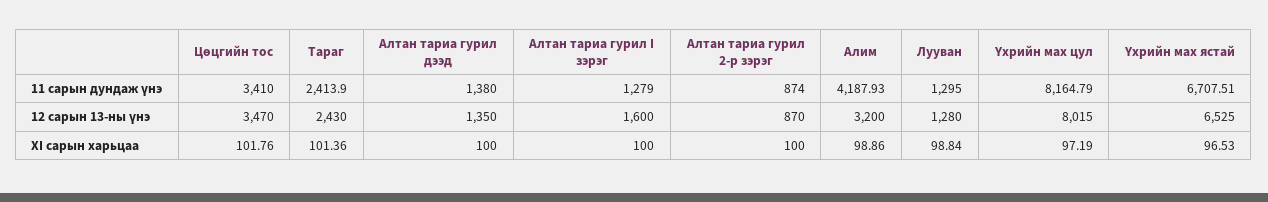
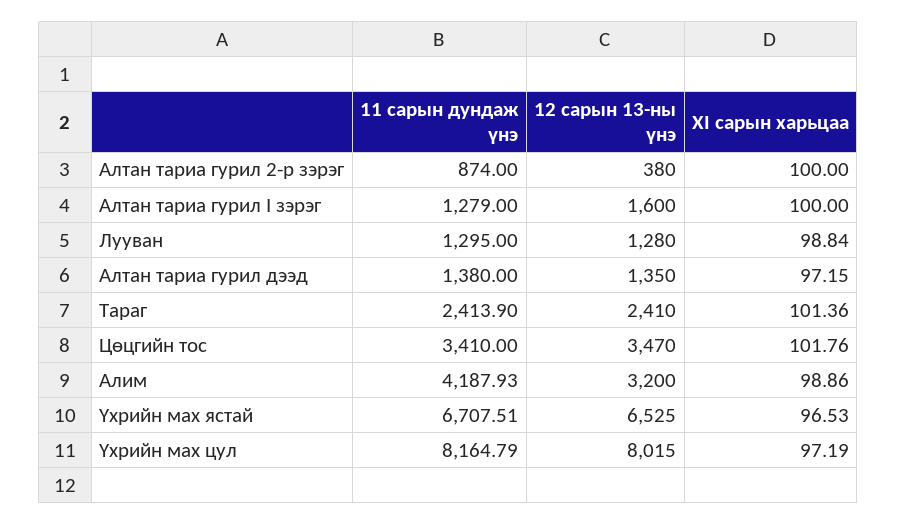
Тараг, 12 сарын 13-ны үнэ: 2430 -> 2410
Алтан тариа гурил 2-р зэрэг, 12 сарын 13-ны үнэ: 870 -> 380
Алтан тариа гурил дээд, XI сарын харьцаа: 100 -> 97.15

